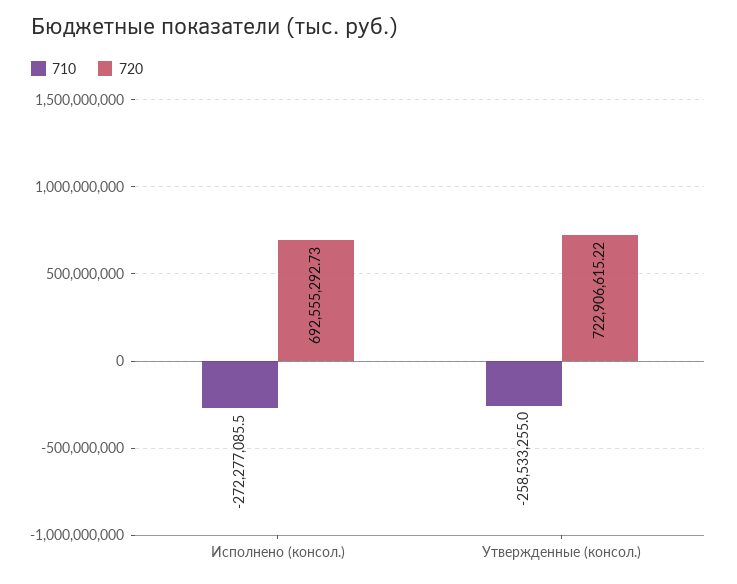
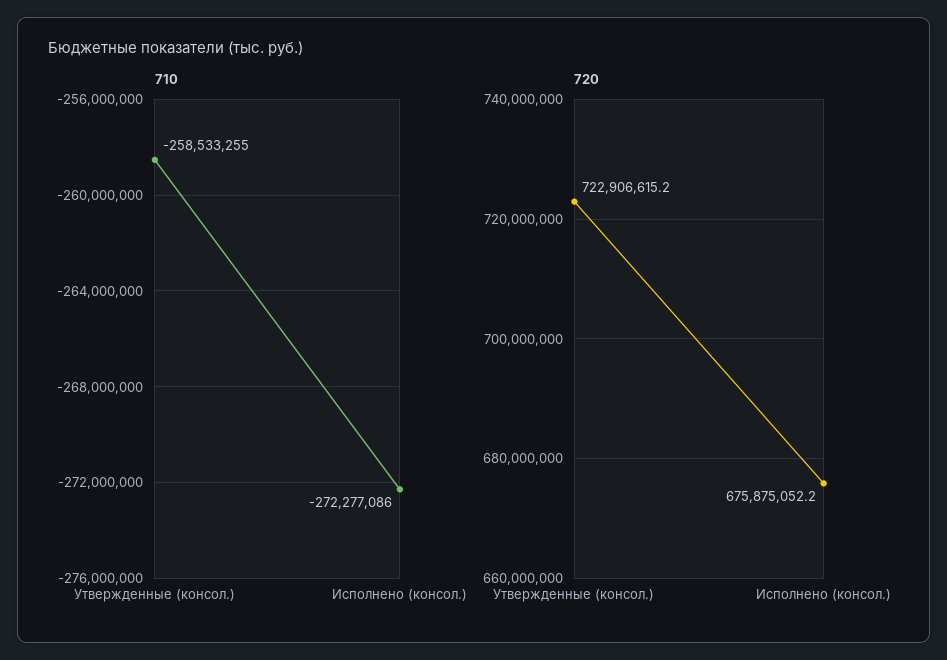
720, Исполнено (консол.): 692555292.73 -> 675875052.2

